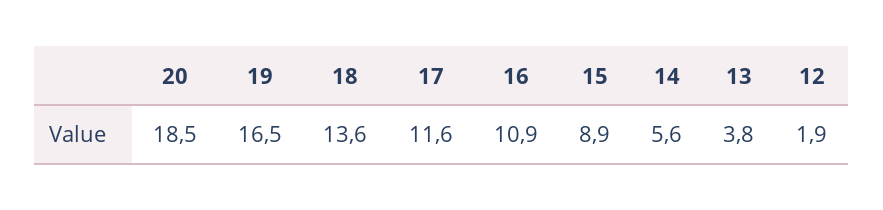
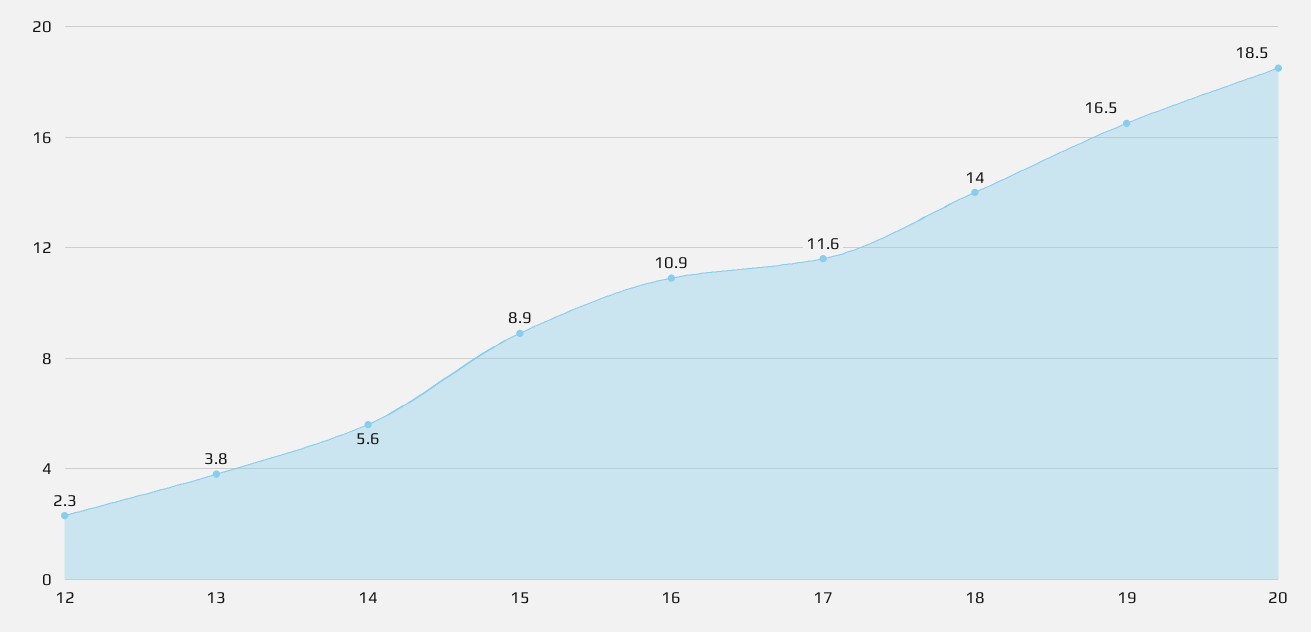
18: 13.6 -> 14
12: 1.9 -> 2.3

